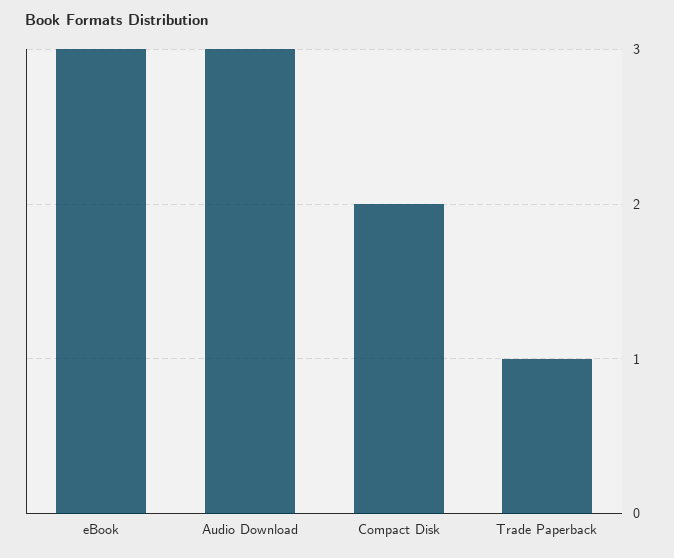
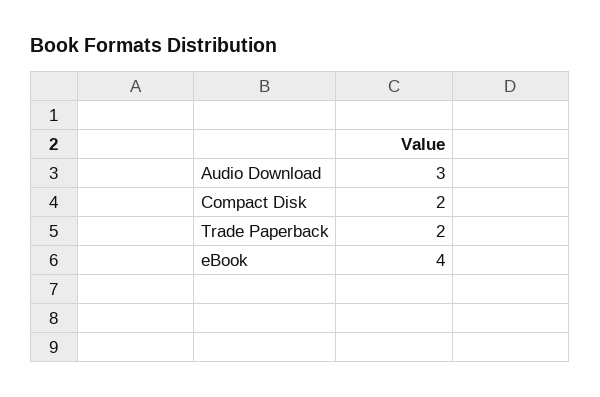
eBook: 3 -> 4
Trade Paperback: 1 -> 2

